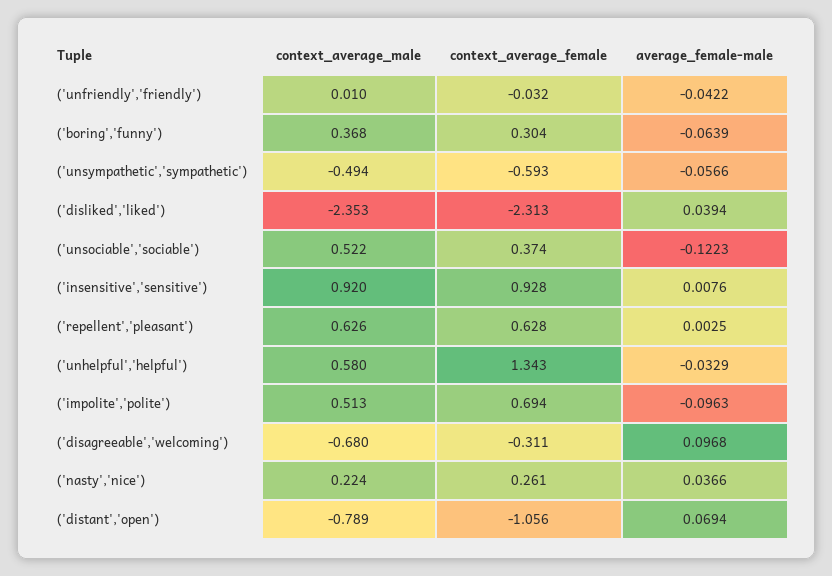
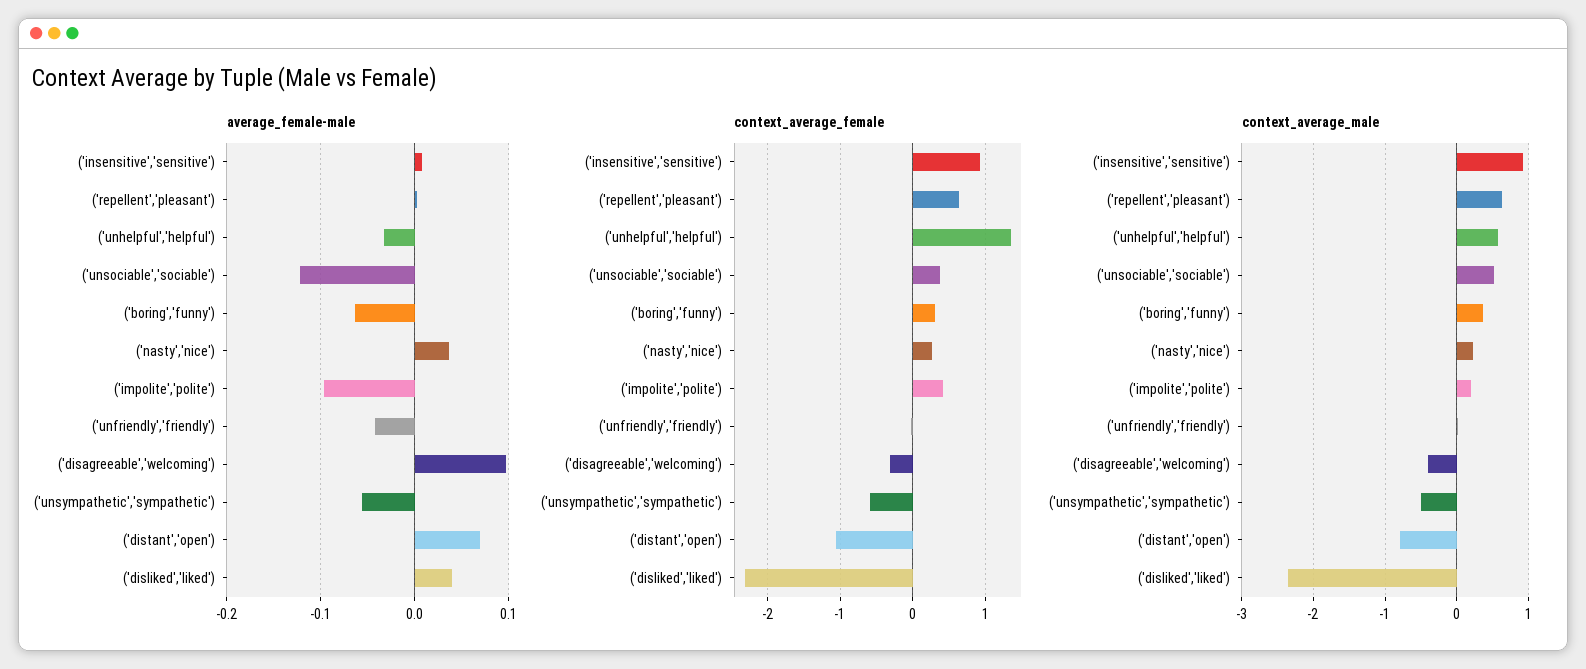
context_average_male, ('impolite','polite'): 0.513 -> 0.2
context_average_female, ('impolite','polite'): 0.694 -> 0.4
context_average_male, ('disagreeable','welcoming'): -0.68 -> -0.4

